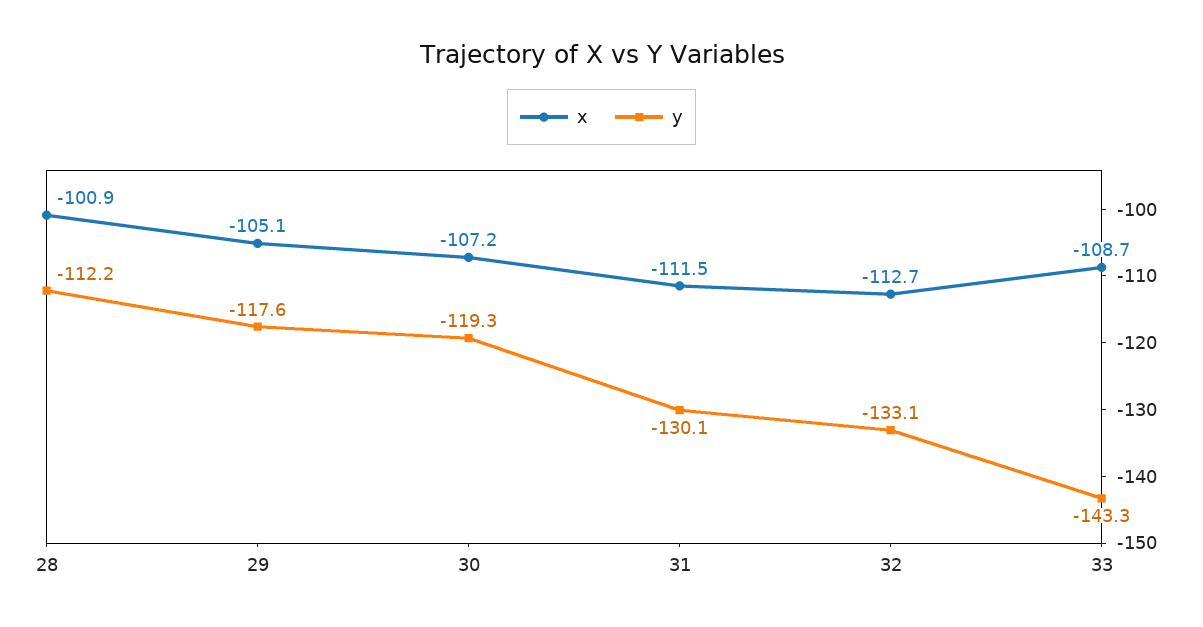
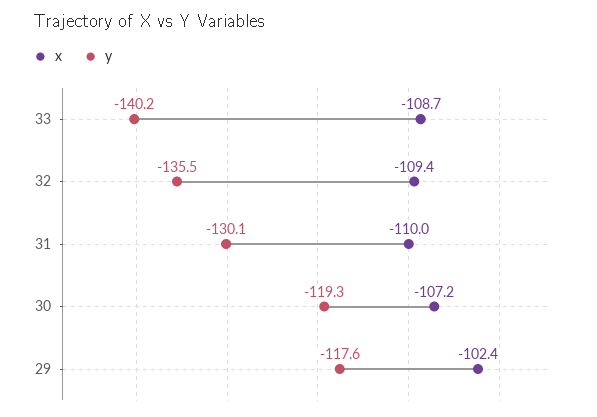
x, 28: -100.9 -> none
y, 28: -112.2 -> none
x, 29: -105.1 -> -102.4
x, 31: -111.5 -> -110
x, 32: -112.7 -> -109.4
y, 32: -133.1 -> -135.5
y, 33: -143.3 -> -140.2

